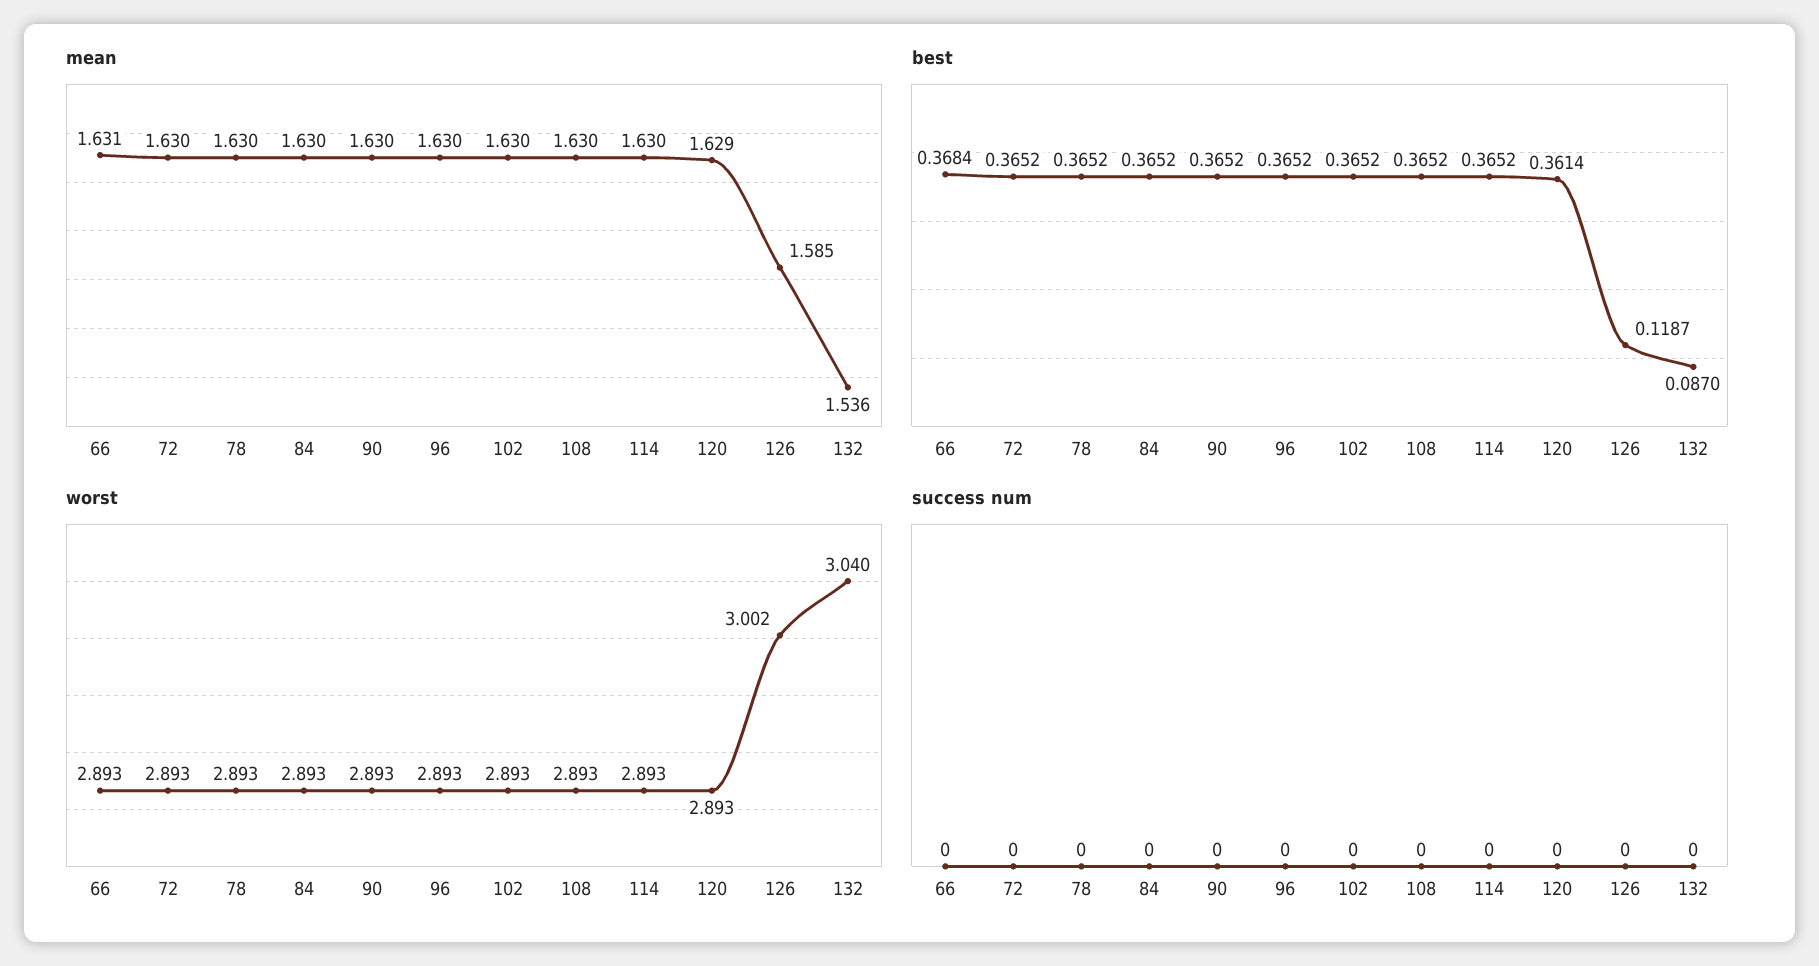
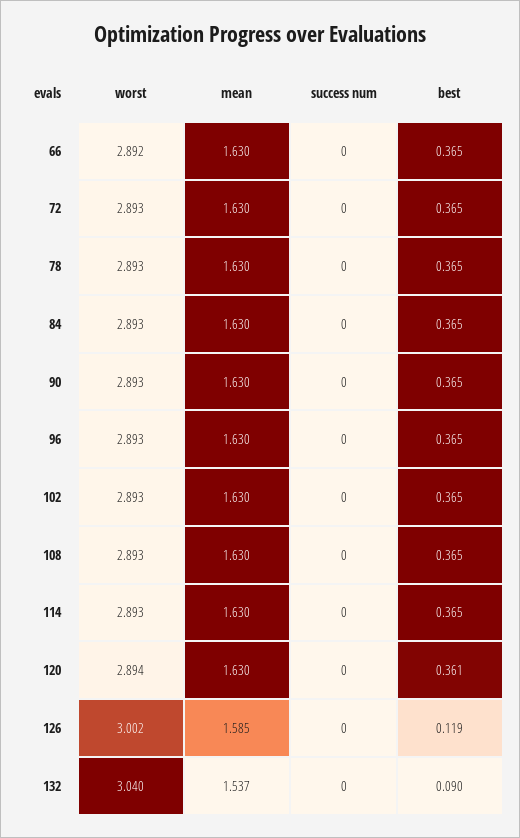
mean, 66: 1.631 -> 1.63
mean, 120: 1.629 -> 1.63
mean, 132: 1.536 -> 1.537
best, 66: 0.3684 -> 0.365
best, 132: 0.087 -> 0.09
worst, 66: 2.893 -> 2.892
worst, 120: 2.893 -> 2.894

